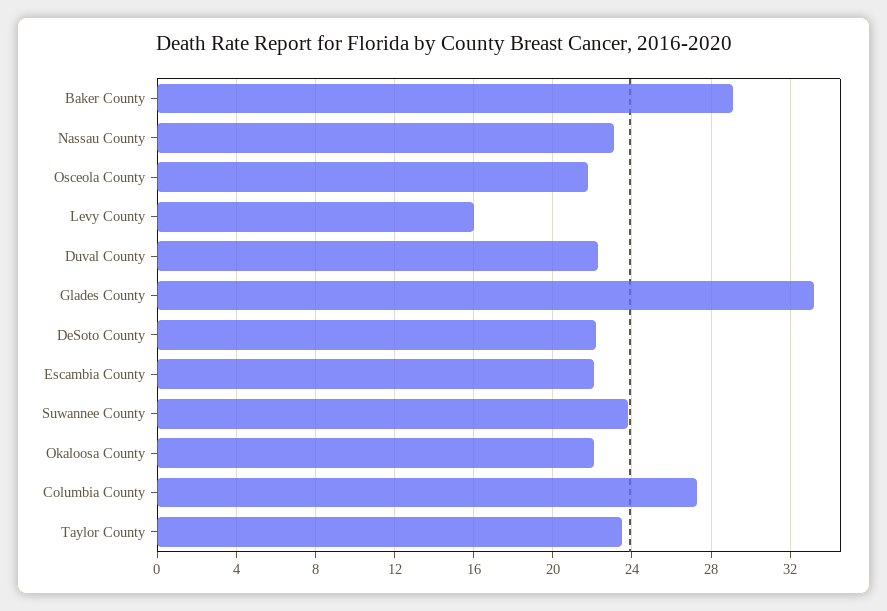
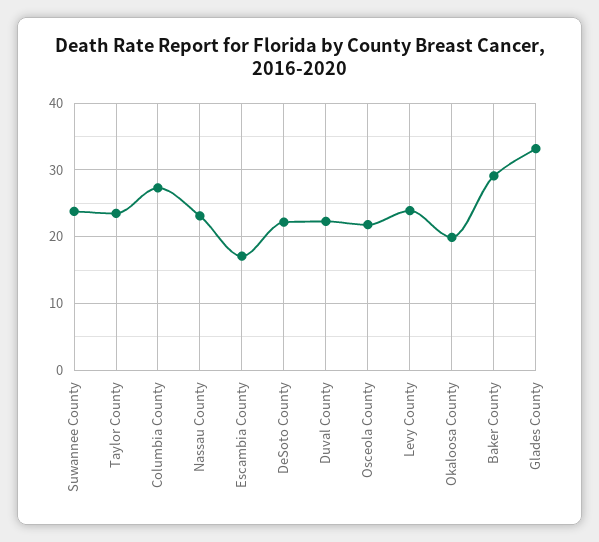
Levy County: 16 -> 24
Escambia County: 22 -> 17
Okaloosa County: 22 -> 20

